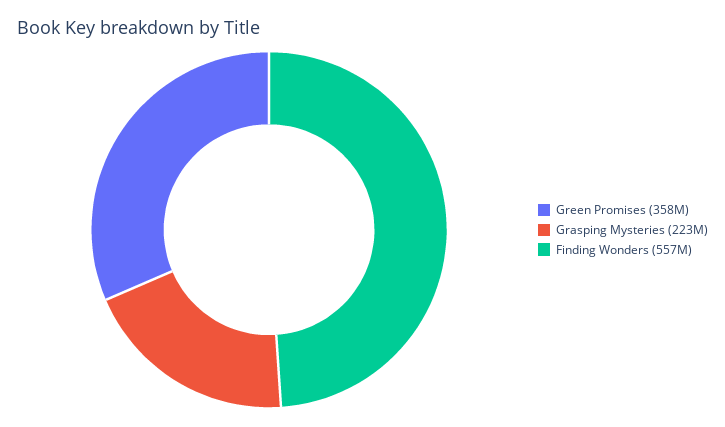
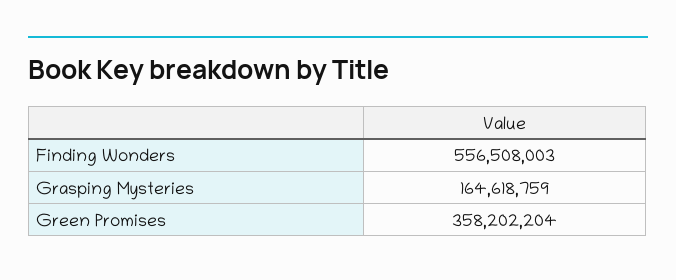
Grasping Mysteries: 223000000 -> 164618759

